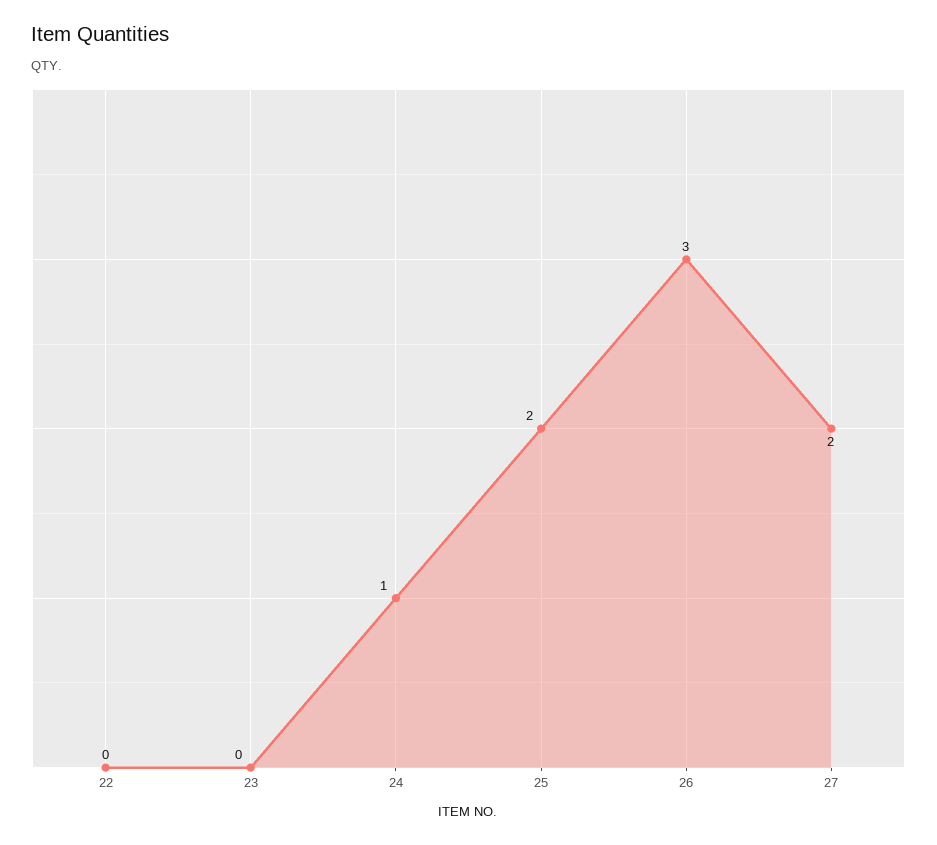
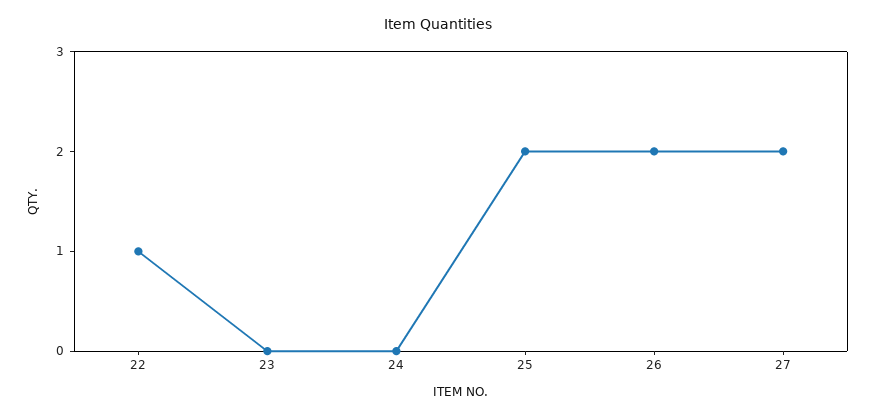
22: 0 -> 1
24: 1 -> 0
26: 3 -> 2

